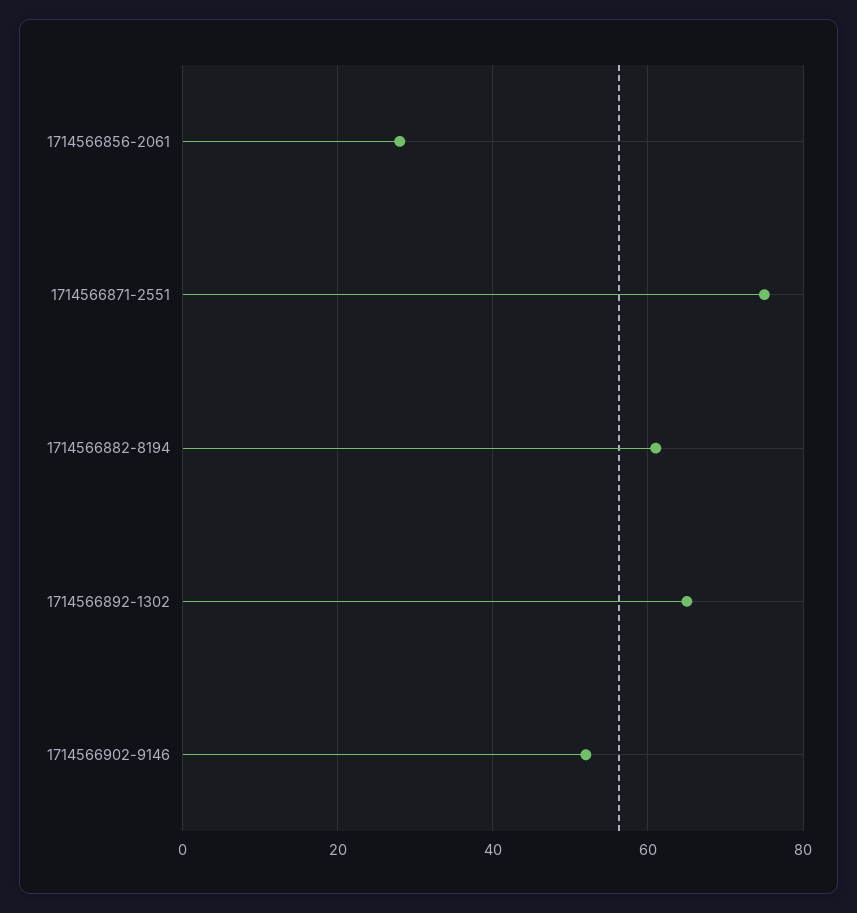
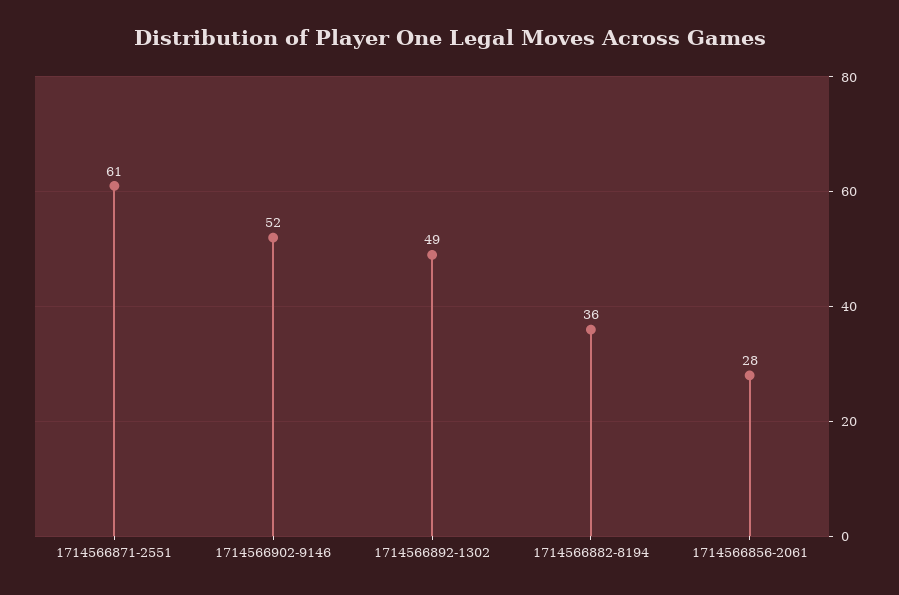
1714566871-2551: 75 -> 61
1714566882-8194: 60 -> 36
1714566892-1302: 65 -> 49

